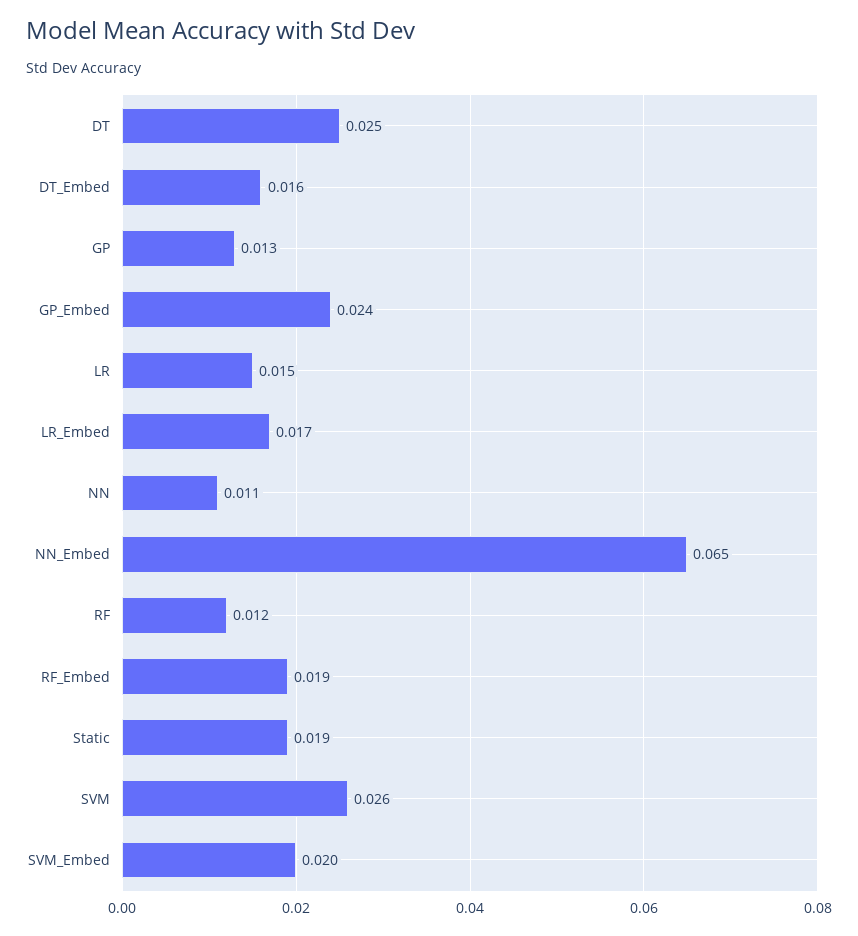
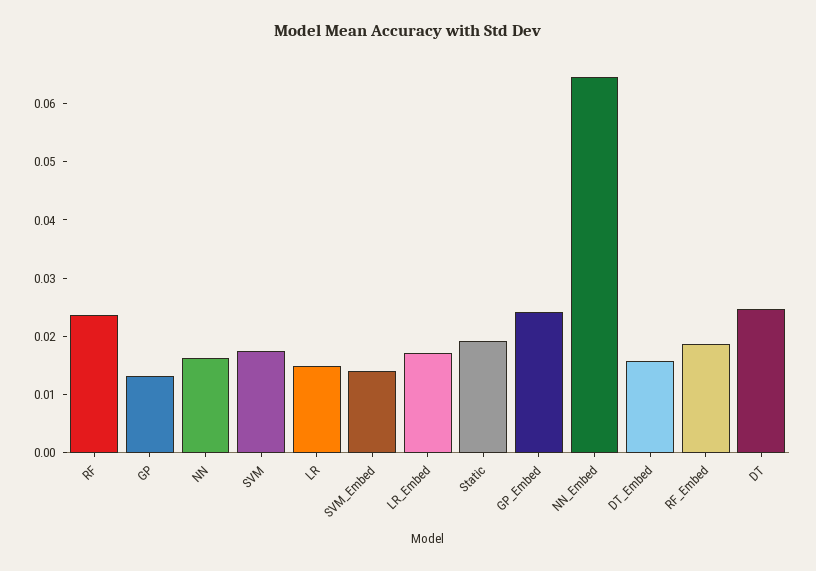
NN: 0.011 -> 0.016
RF: 0.012 -> 0.024
SVM: 0.026 -> 0.018
SVM_Embed: 0.02 -> 0.014

